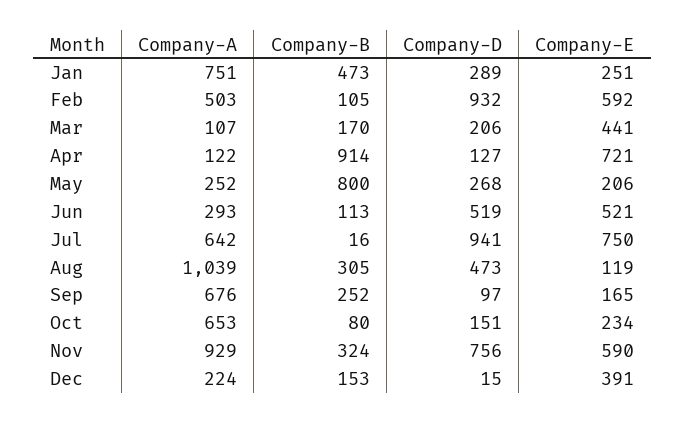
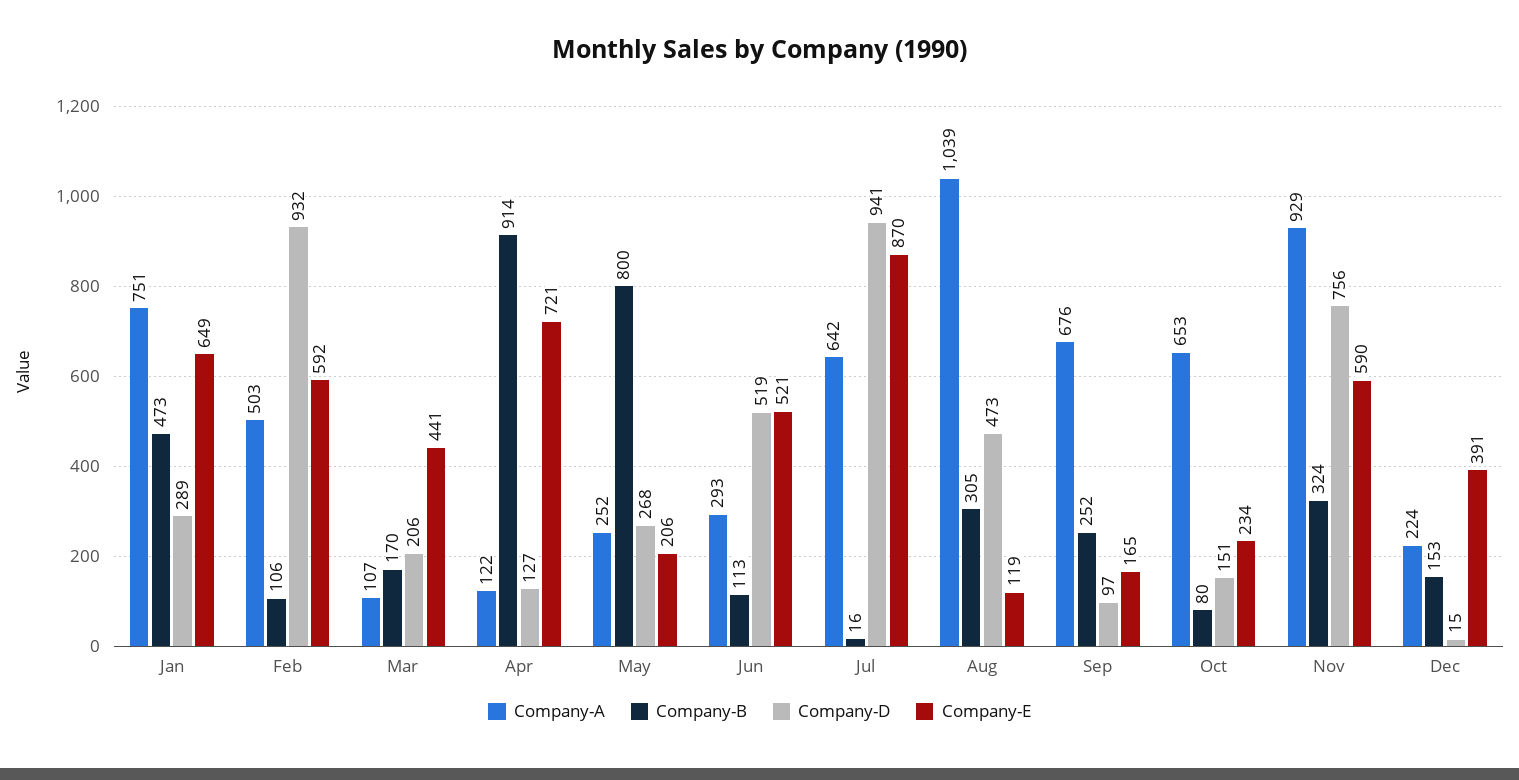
Company-E, Jan: 251 -> 649
Company-B, Feb: 105 -> 106
Company-E, Jul: 750 -> 870

